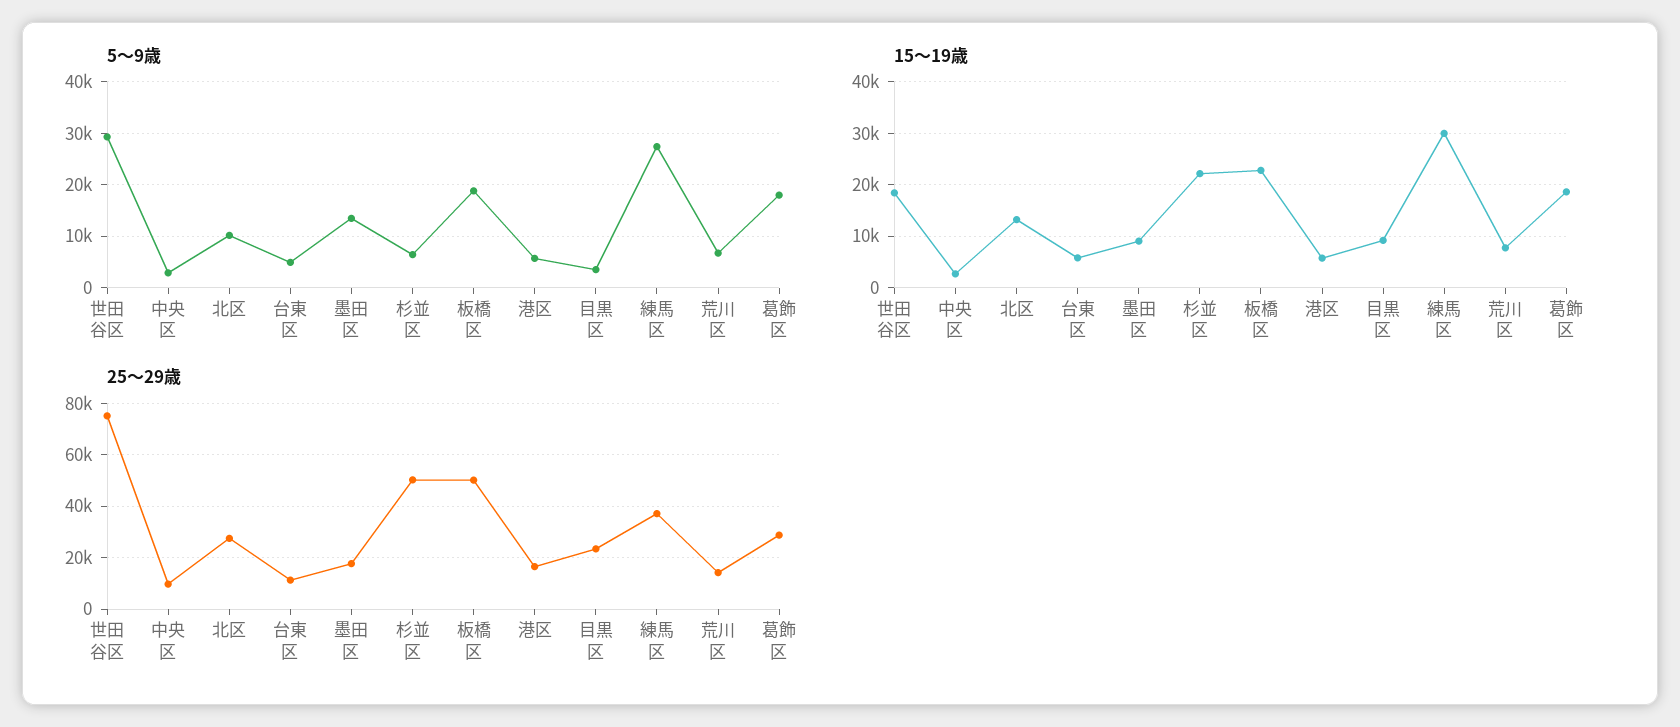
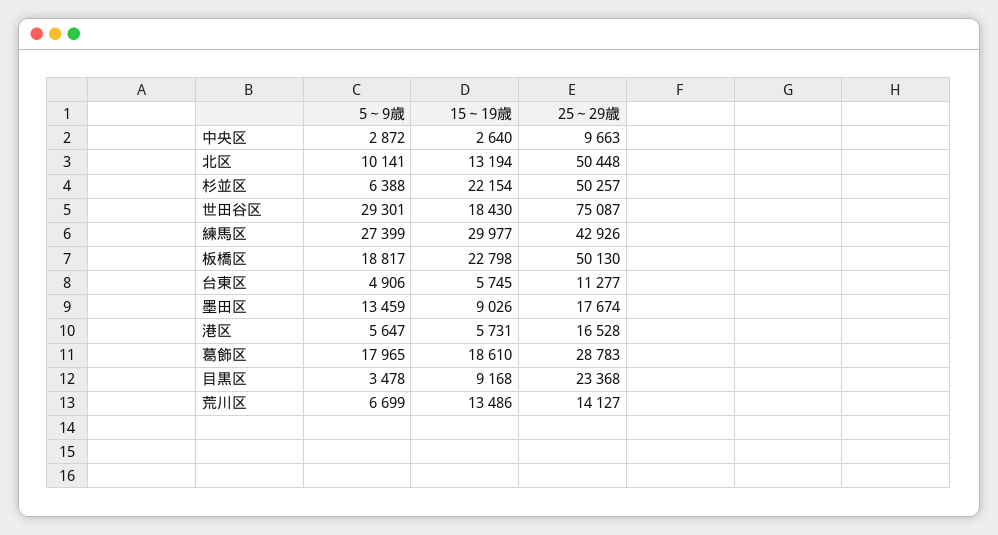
15～19歳, 荒川区: 8000 -> 13486
25～29歳, 北区: 27500 -> 50448
25～29歳, 練馬区: 37500 -> 42926

